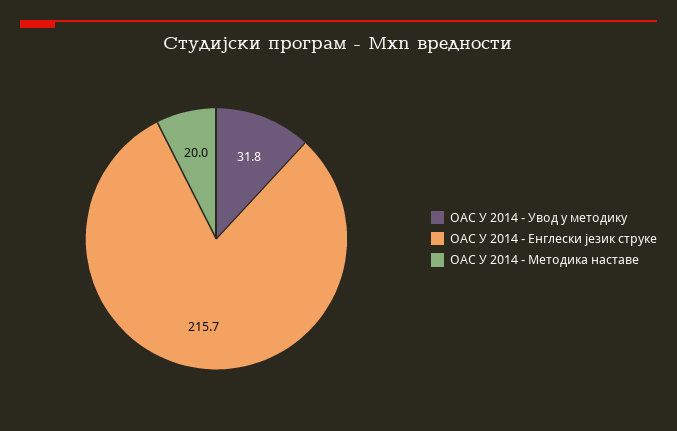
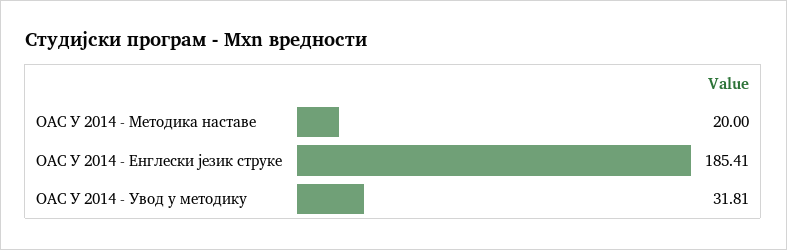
ОАС У 2014 - Енглески језик струке: 215.7 -> 185.41

